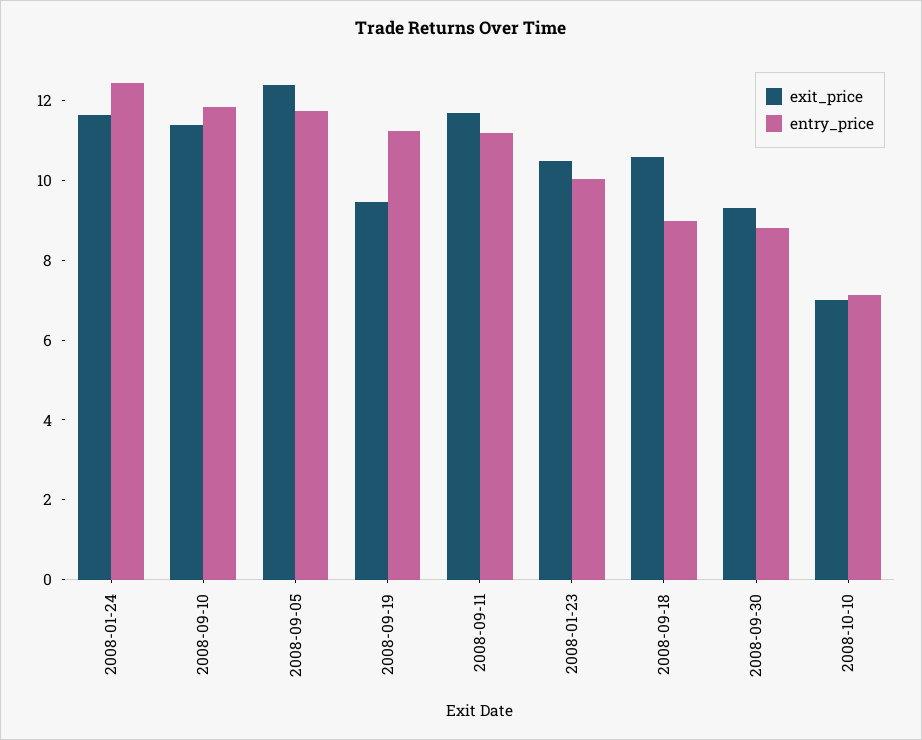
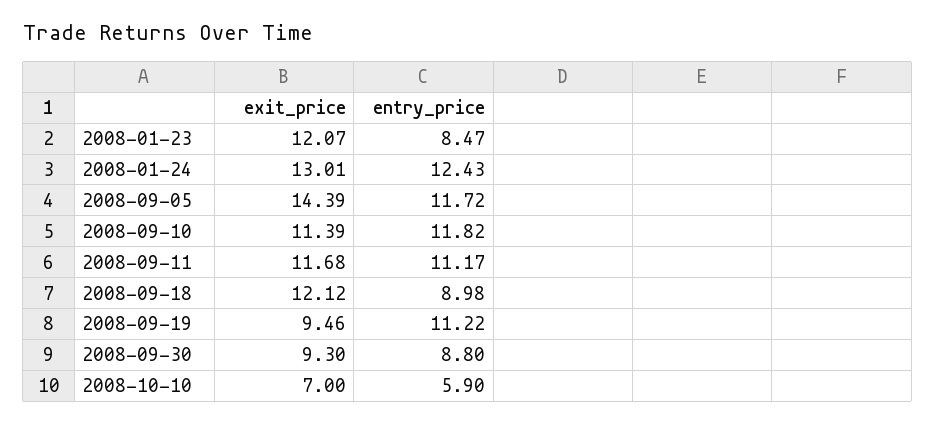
exit_price, 2008-01-24: 11.5 -> 13.01
exit_price, 2008-09-05: 12.5 -> 14.39
exit_price, 2008-01-23: 10.5 -> 12.07
entry_price, 2008-01-23: 10 -> 8.47
exit_price, 2008-09-18: 10.5 -> 12.12
entry_price, 2008-10-10: 7 -> 5.9

